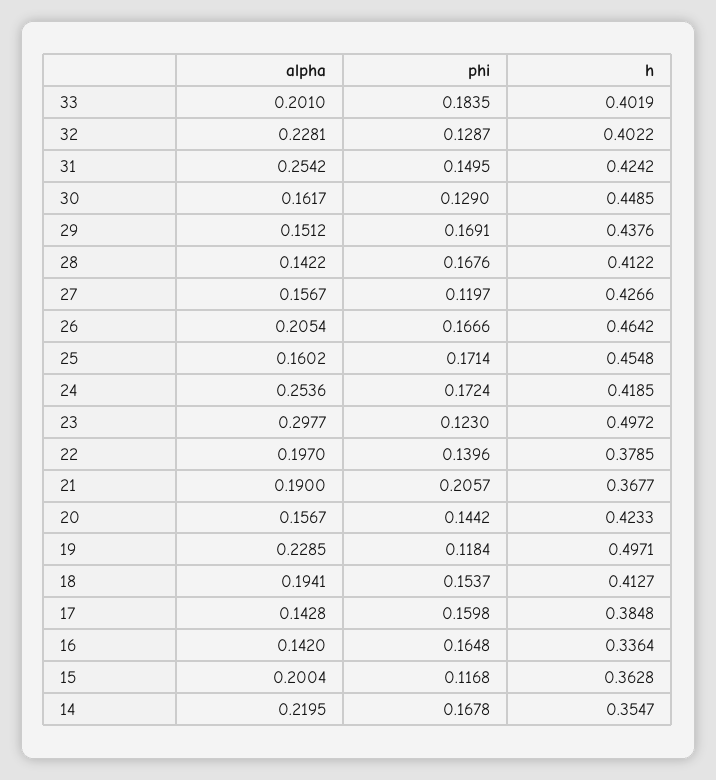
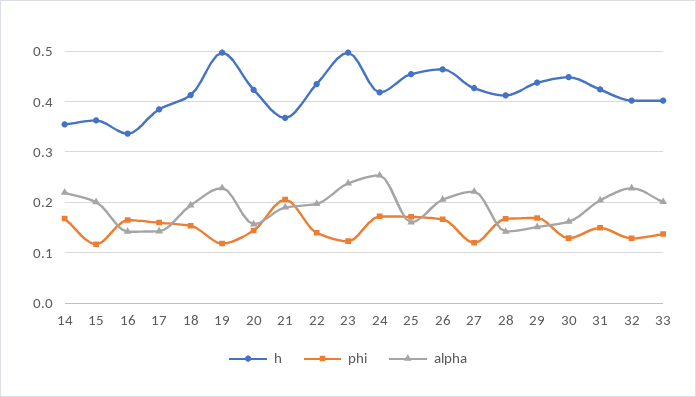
phi, 33: 0.1835 -> 0.14
alpha, 31: 0.2542 -> 0.2
alpha, 27: 0.1567 -> 0.22
alpha, 23: 0.2977 -> 0.24
h, 22: 0.3785 -> 0.44

